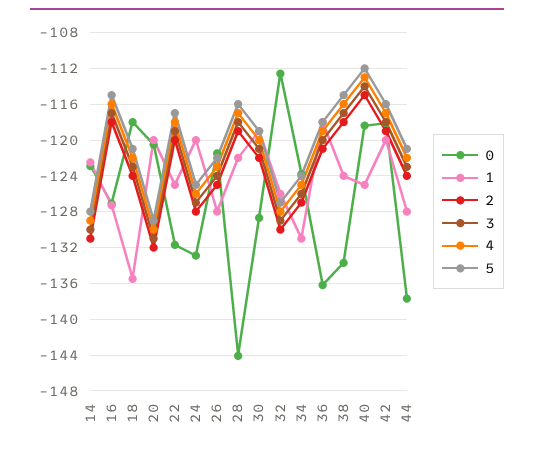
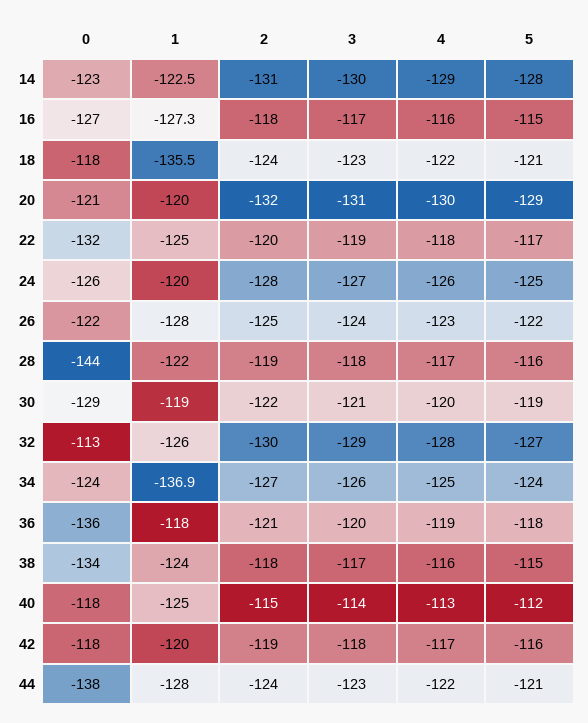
0, 24: -133 -> -126
1, 34: -131 -> -136.9

